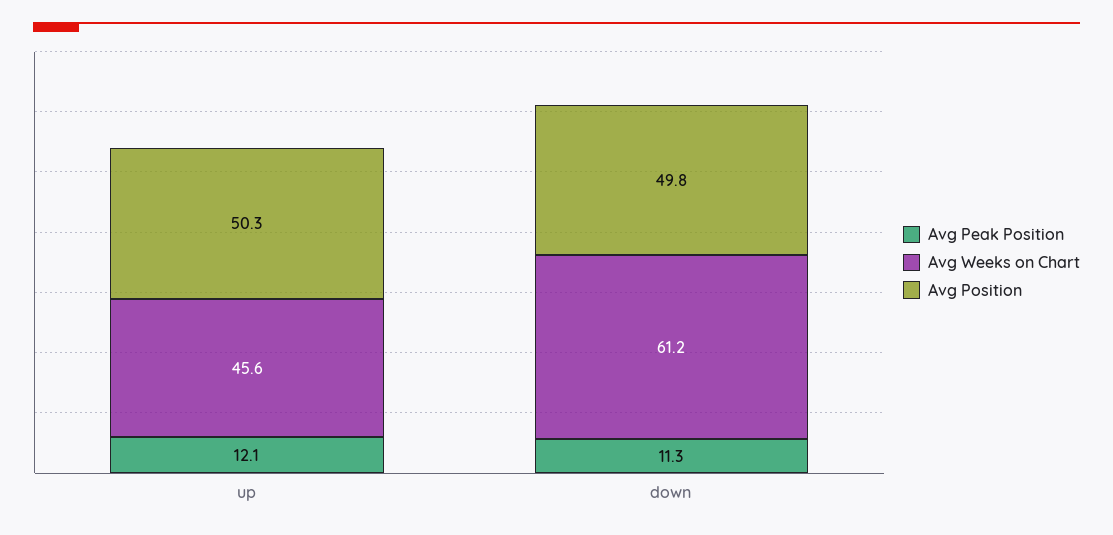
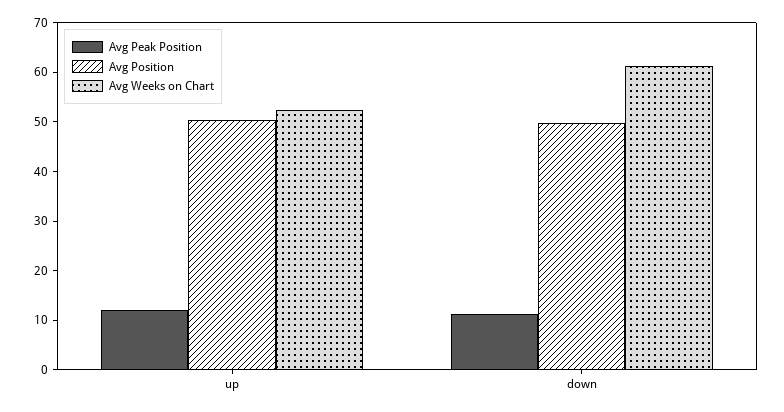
Avg Weeks on Chart, up: 45.6 -> 52

